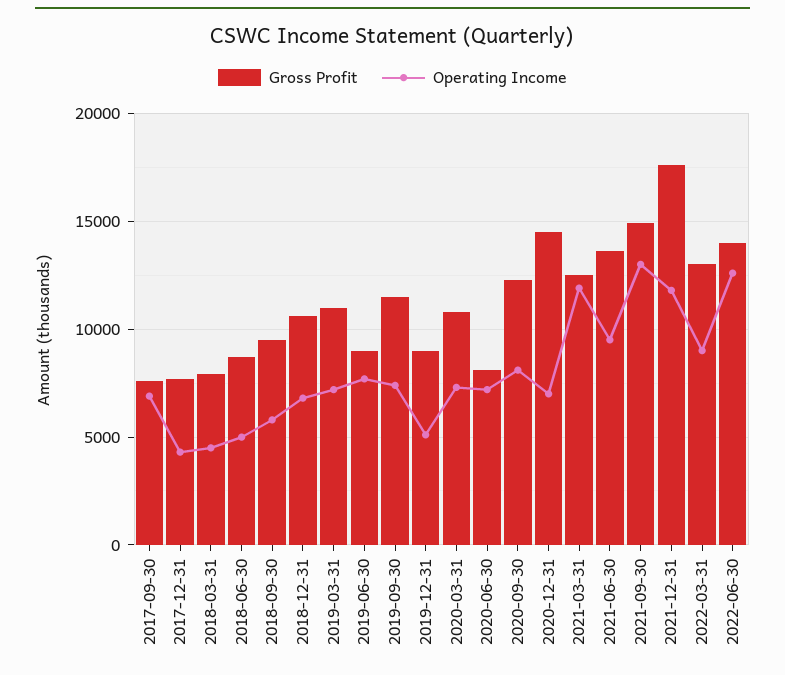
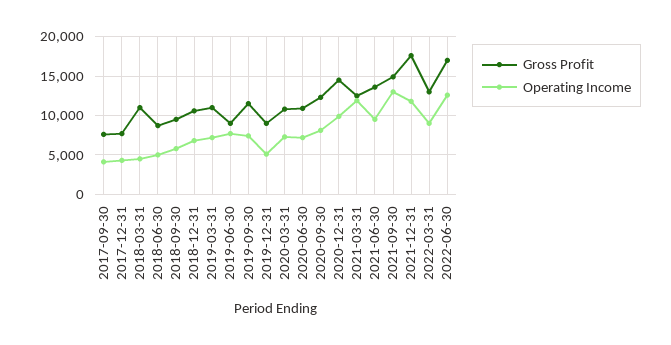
Operating Income, 2017-09-30: 7000 -> 4000
Gross Profit, 2018-03-31: 8000 -> 11000
Gross Profit, 2020-06-30: 8000 -> 11000
Operating Income, 2020-12-31: 7000 -> 10000
Gross Profit, 2022-06-30: 14000 -> 17000

